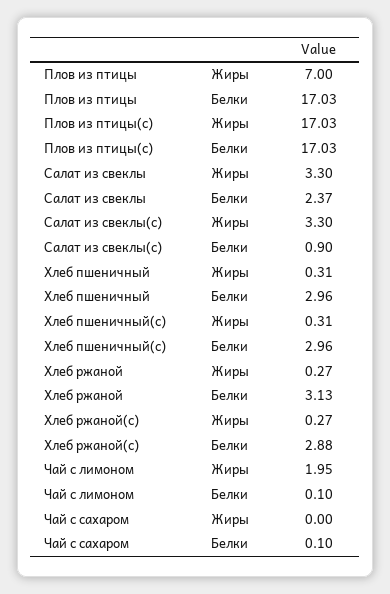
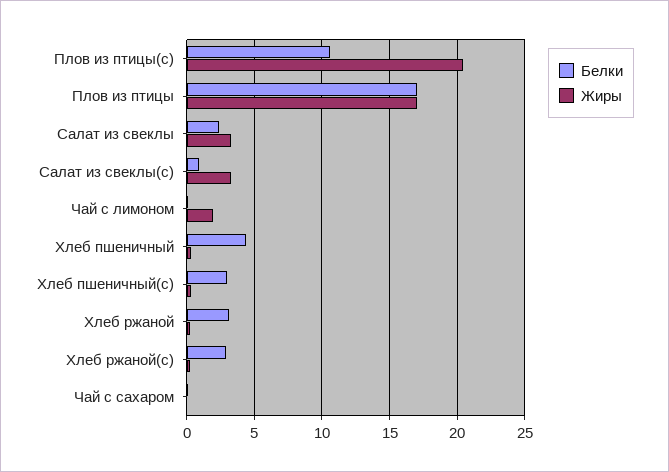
Жиры, Плов из птицы: 7 -> 17
Жиры, Плов из птицы(с): 17.03 -> 20.5
Белки, Плов из птицы(с): 17.03 -> 10.5
Белки, Хлеб пшеничный: 2.96 -> 4.5

